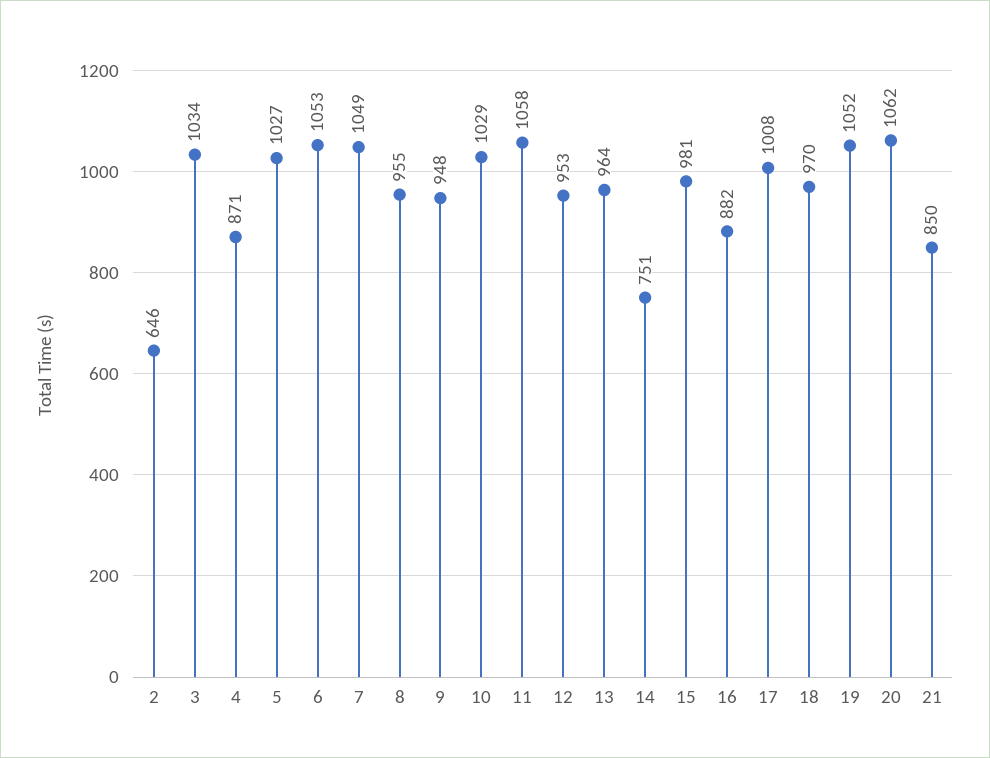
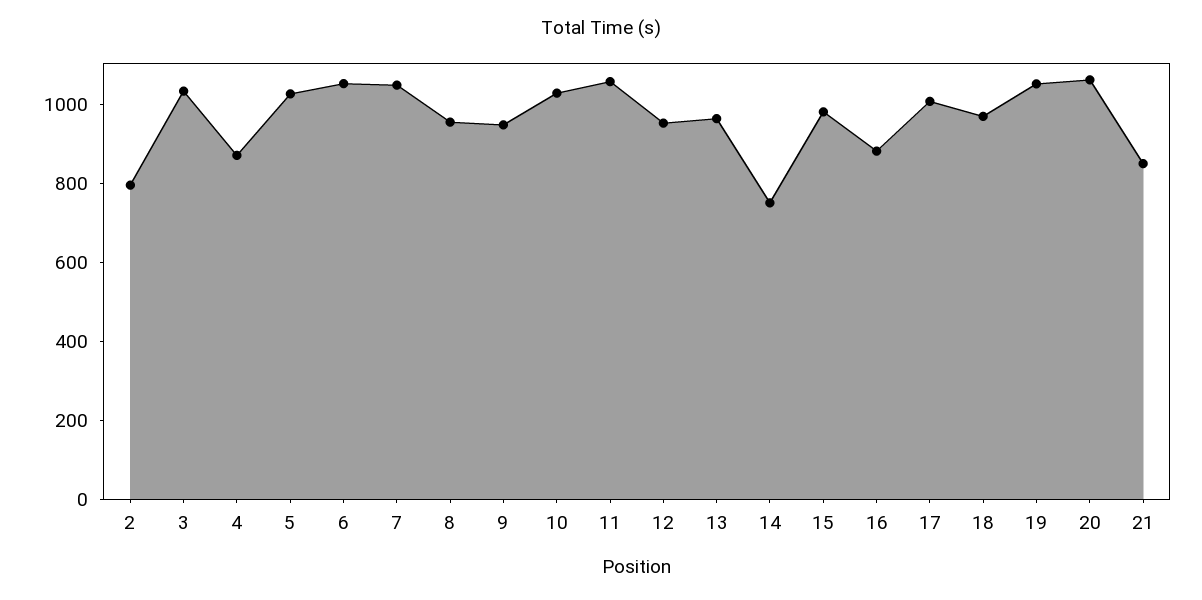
2: 646 -> 800

